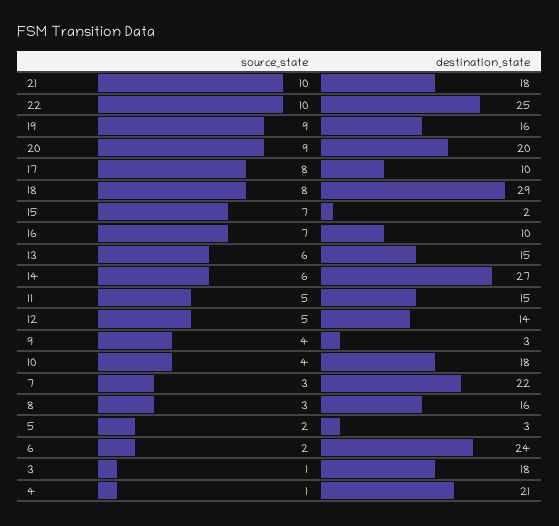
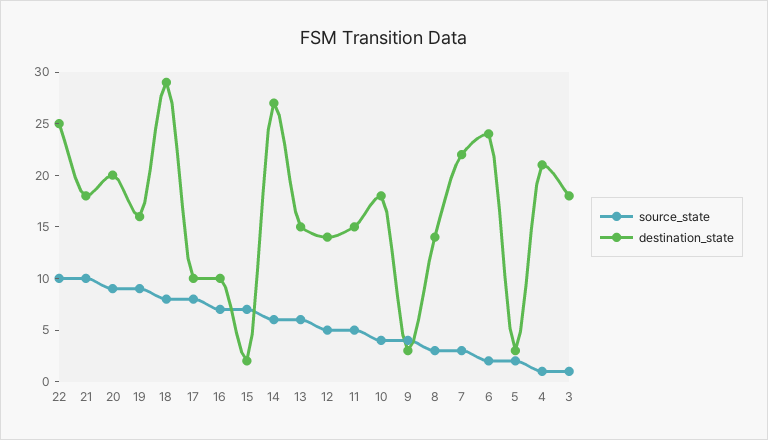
destination_state, 8: 16 -> 14

